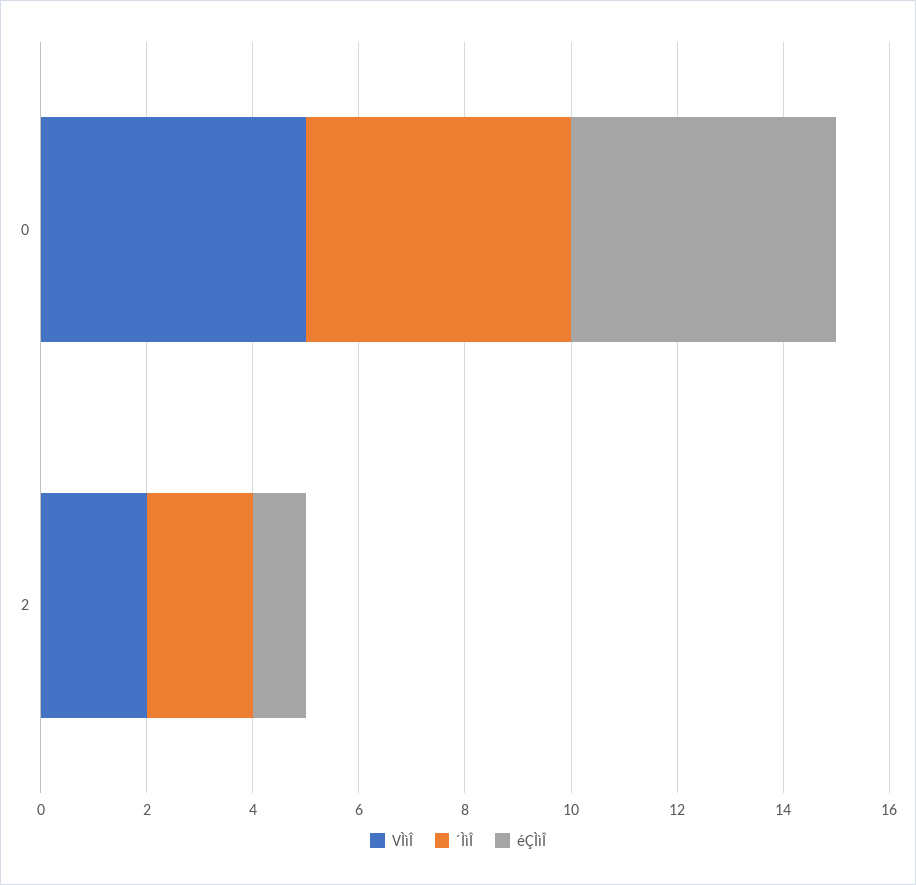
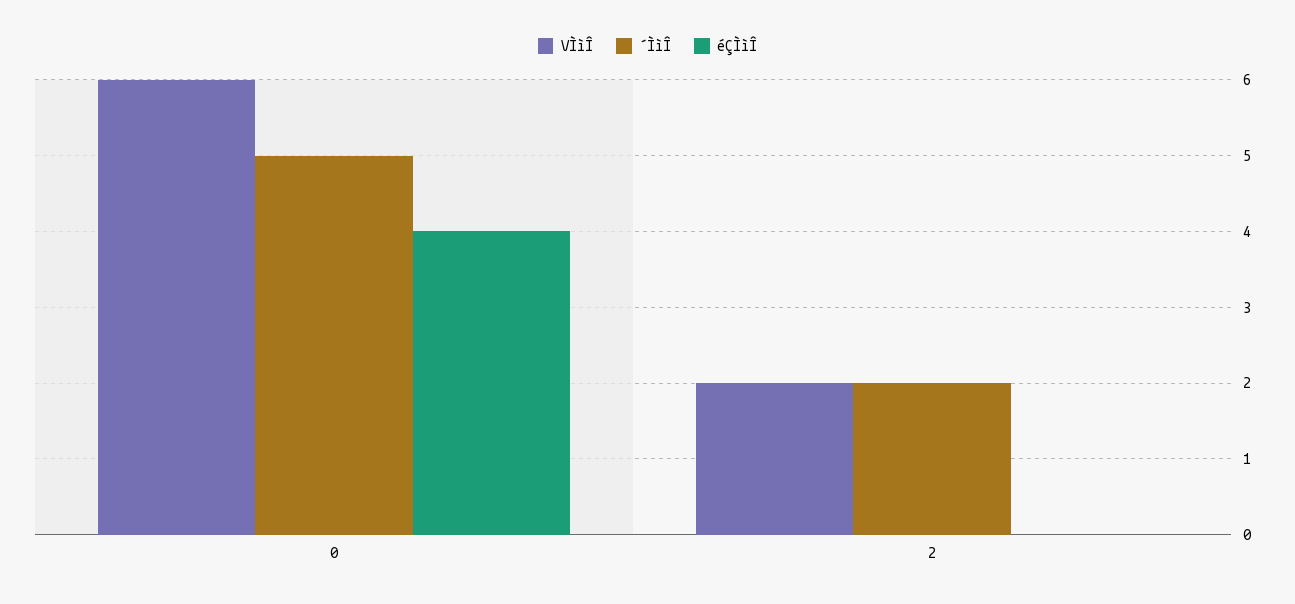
VÌìÎ, 0: 5 -> 6
éÇÌìÎ, 0: 5 -> 4
éÇÌìÎ, 2: 1 -> 0

